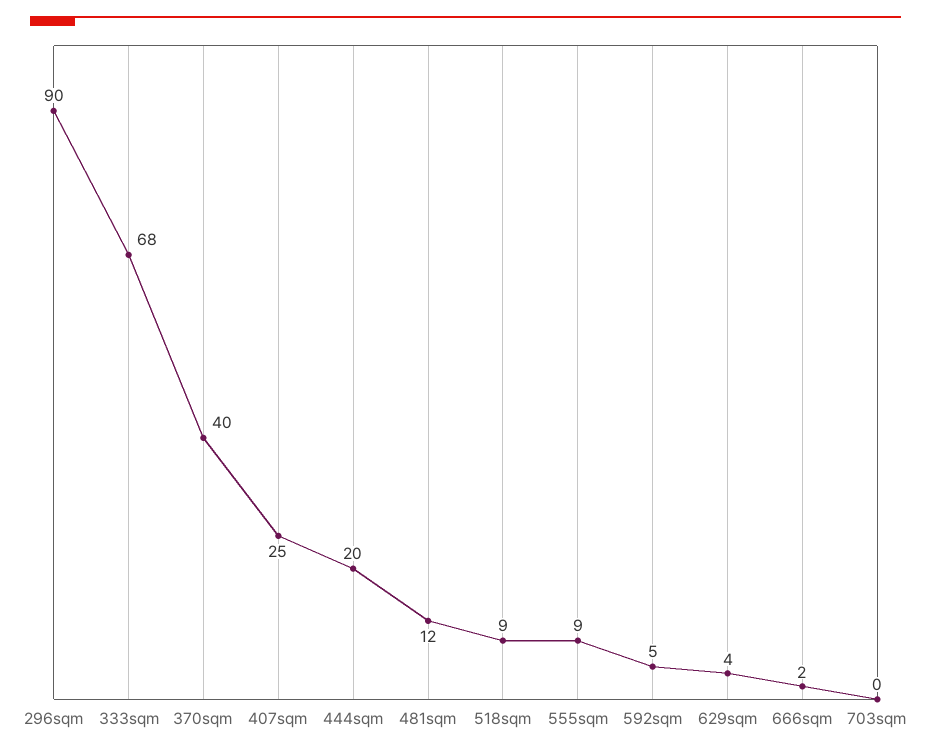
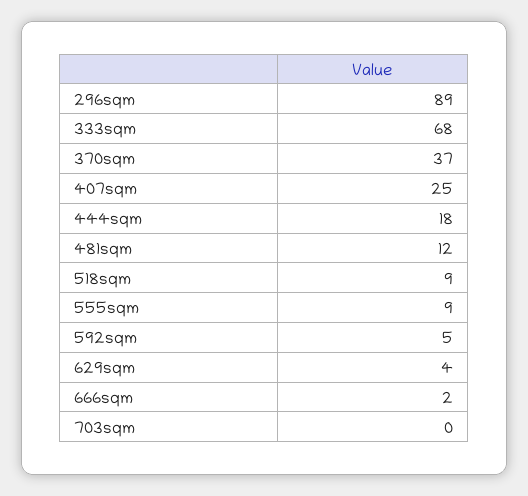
296sqm: 90 -> 89
370sqm: 40 -> 37
444sqm: 20 -> 18

